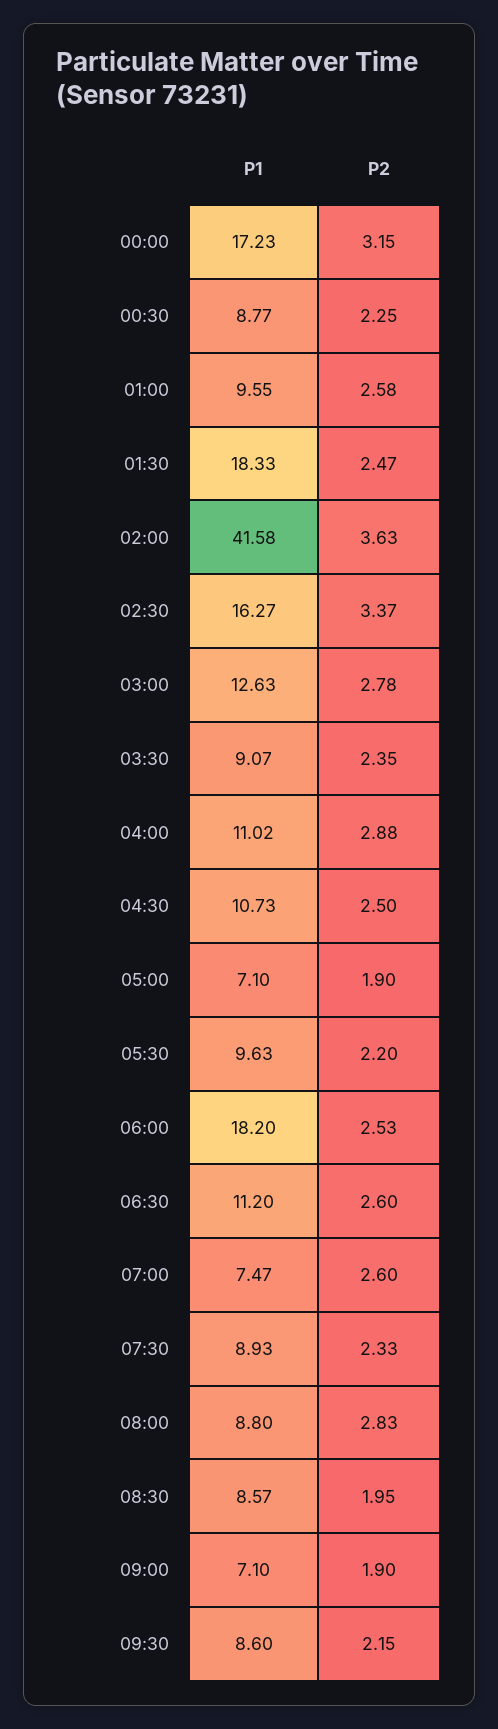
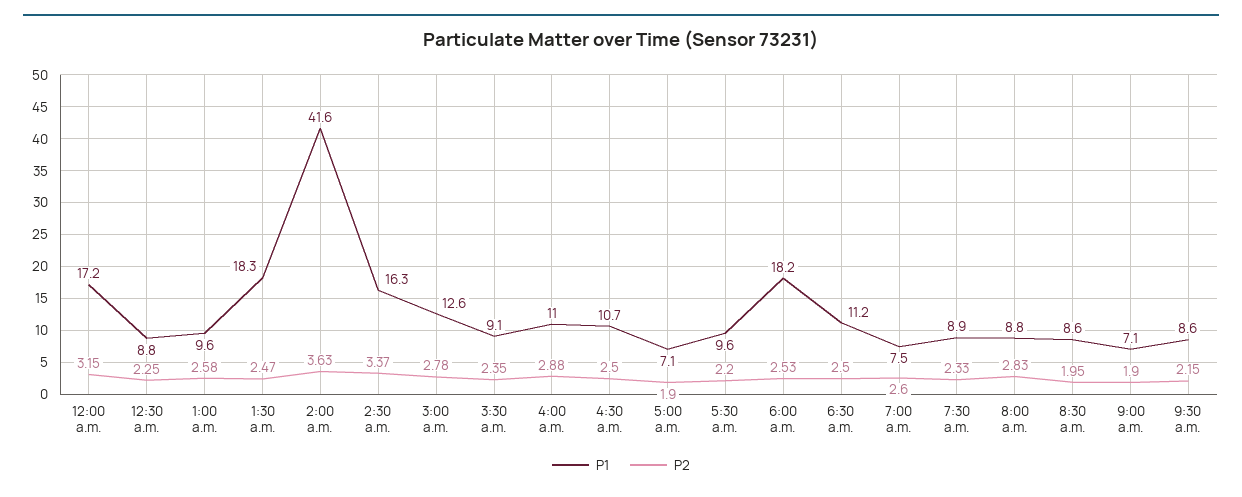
P2, 06:30: 2.6 -> 2.5

